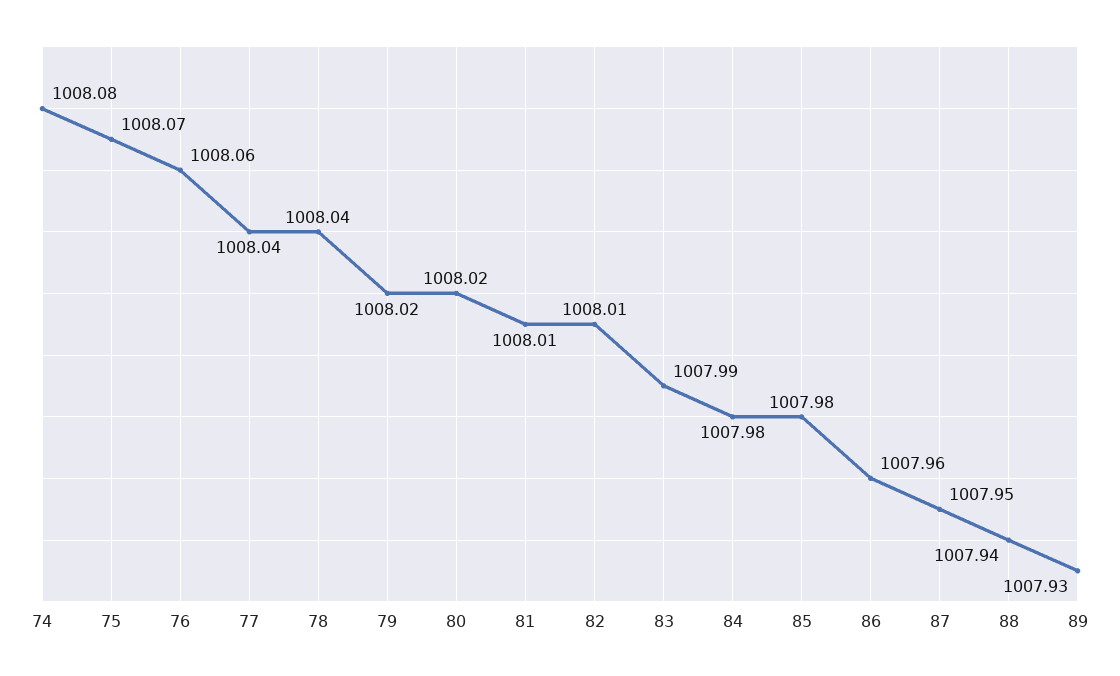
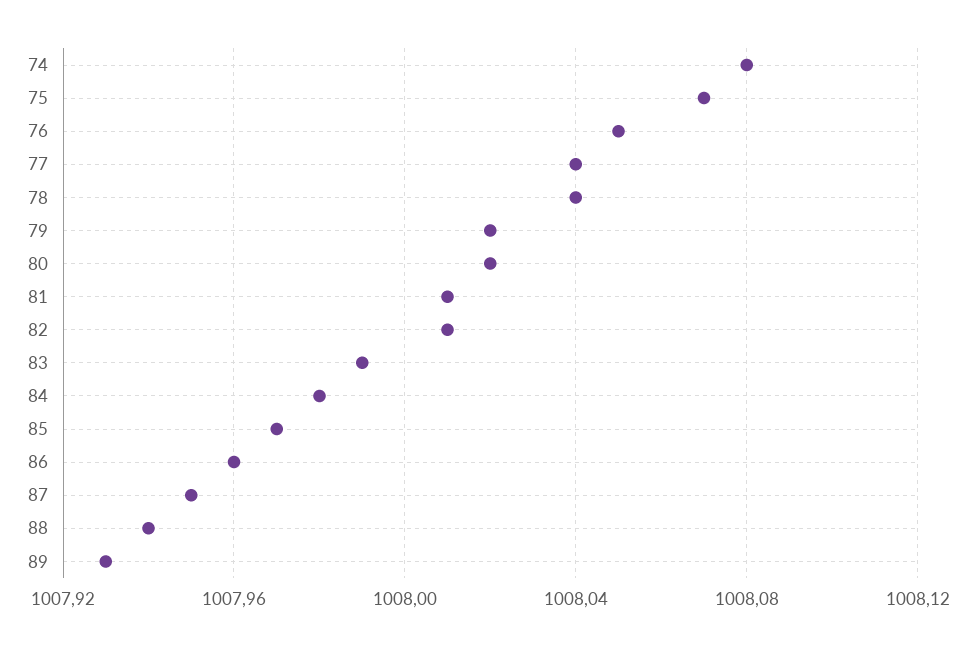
76: 1008.06 -> 1008.05
85: 1007.98 -> 1007.97

